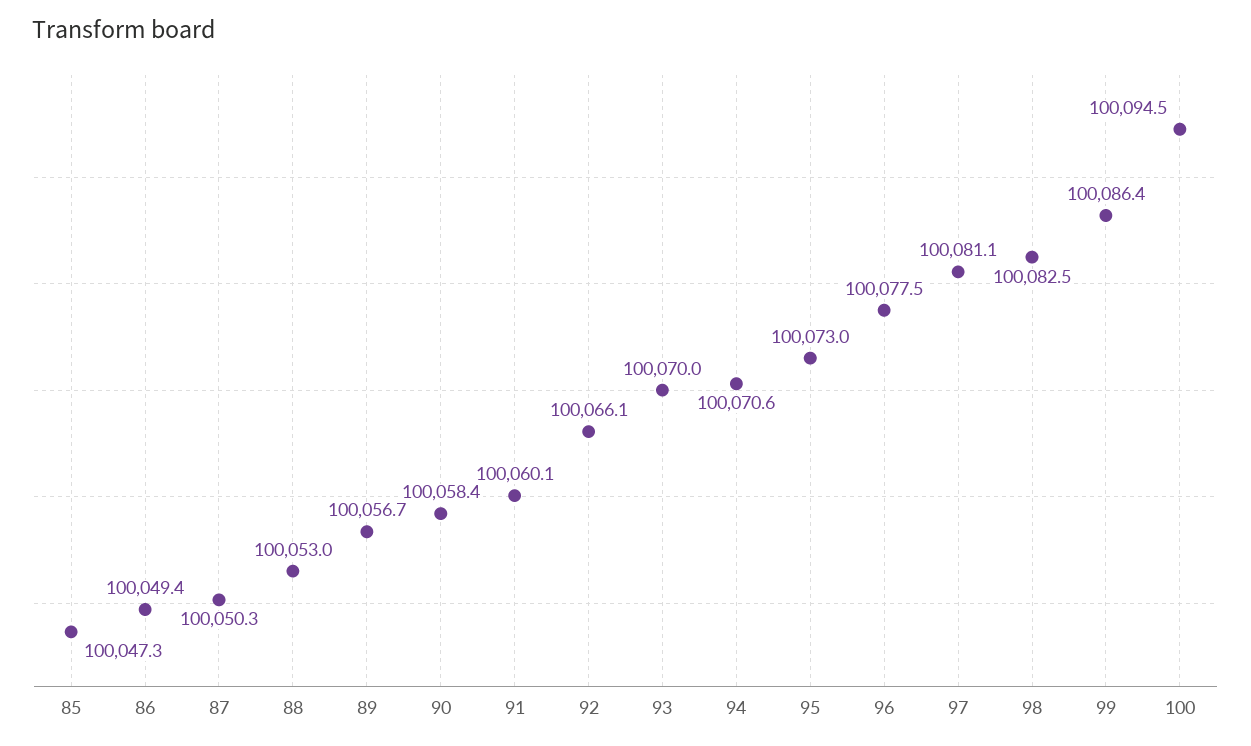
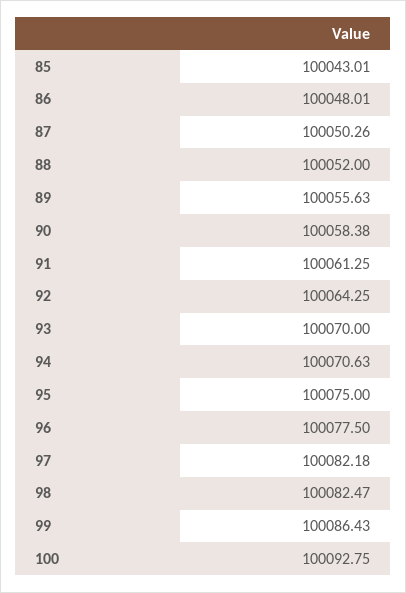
85: 100047.3 -> 100043.01
86: 100049.4 -> 100048.01
88: 100053 -> 100052
89: 100056.7 -> 100055.63
91: 100060.1 -> 100061.25
92: 100066.1 -> 100064.25
95: 100073 -> 100075
97: 100081.1 -> 100082.18
100: 100094.5 -> 100092.75

